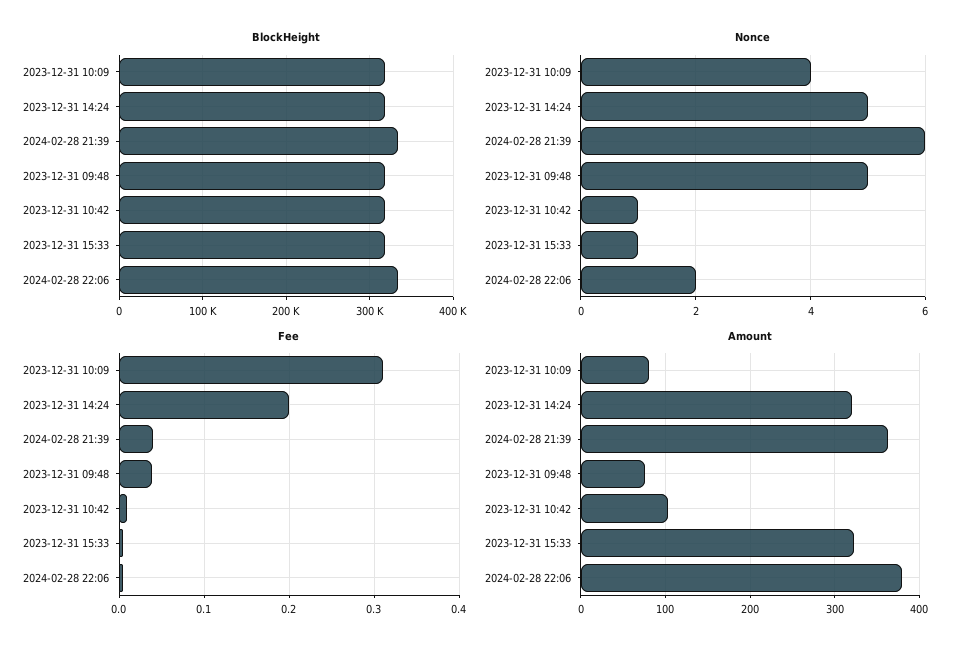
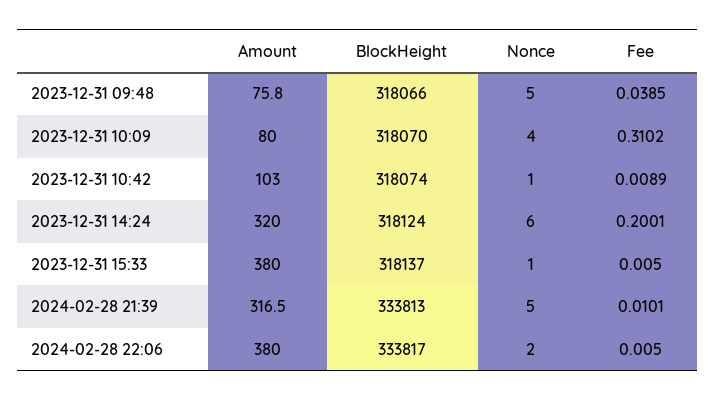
Nonce, 2023-12-31 14:24: 5 -> 6
Nonce, 2024-02-28 21:39: 6 -> 5
Fee, 2024-02-28 21:39: 0.04 -> 0.0101
Amount, 2024-02-28 21:39: 360 -> 316.5
Amount, 2023-12-31 15:33: 320 -> 380

